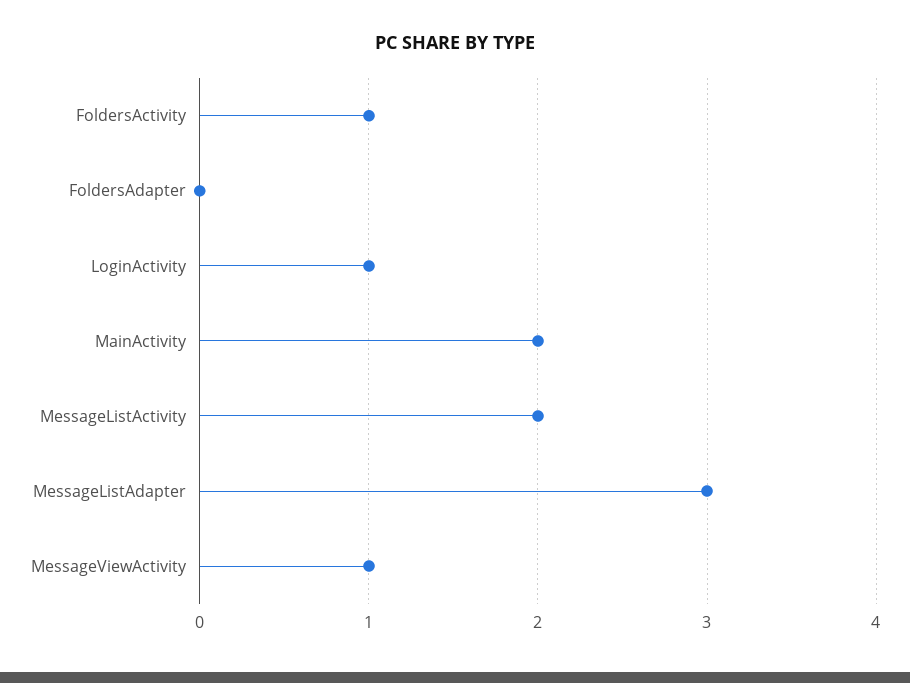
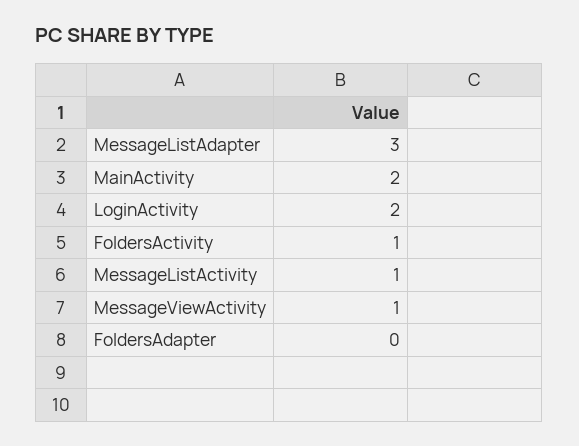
LoginActivity: 1 -> 2
MessageListActivity: 2 -> 1

